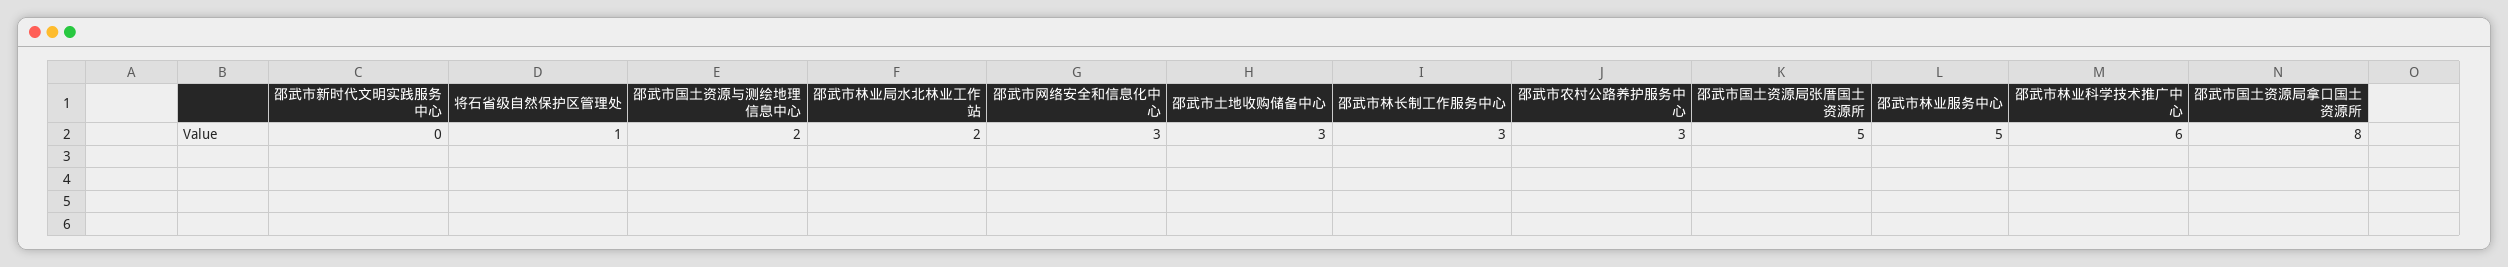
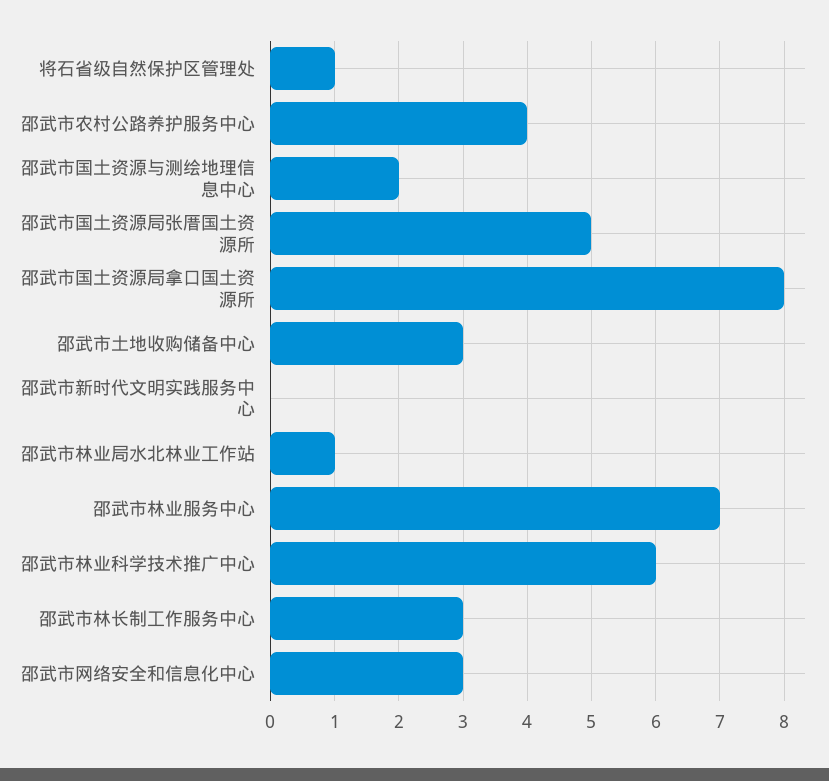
邵武市林业局水北林业工作站: 2 -> 1
邵武市农村公路养护服务中心: 3 -> 4
邵武市林业服务中心: 5 -> 7

